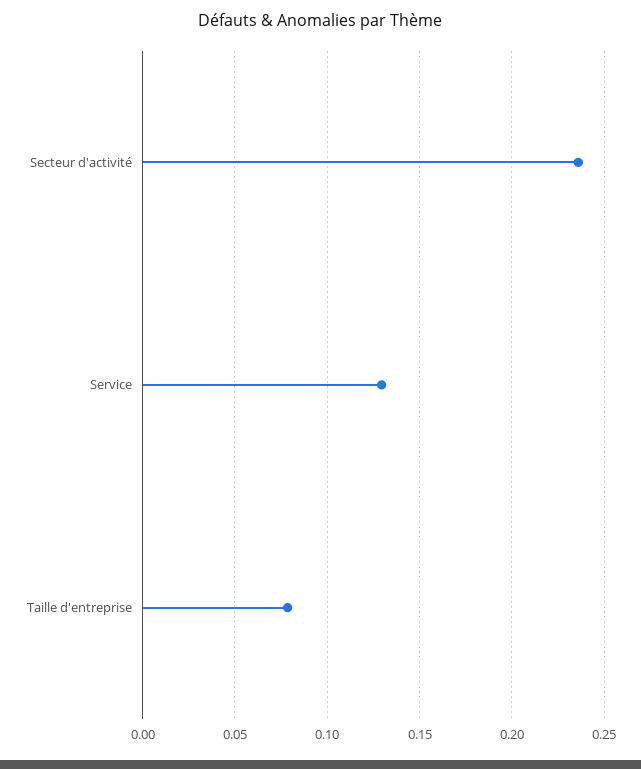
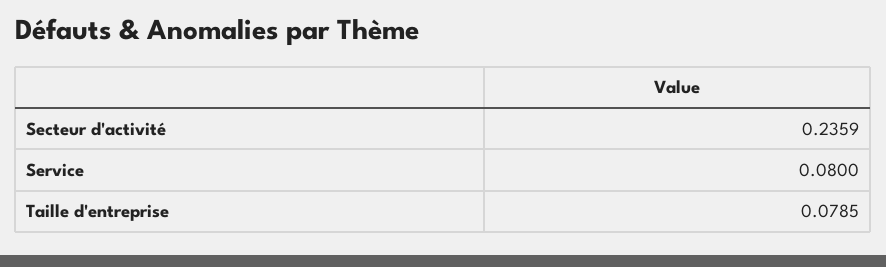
Service: 0.13 -> 0.08

